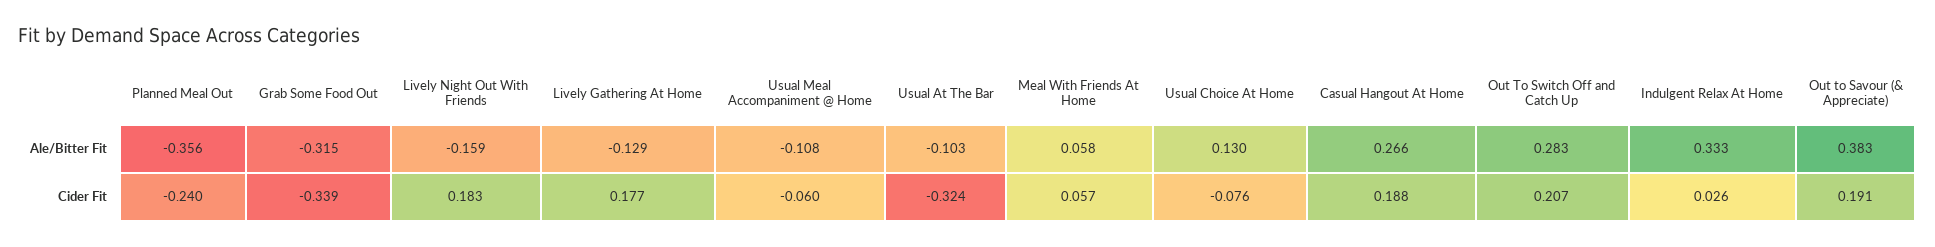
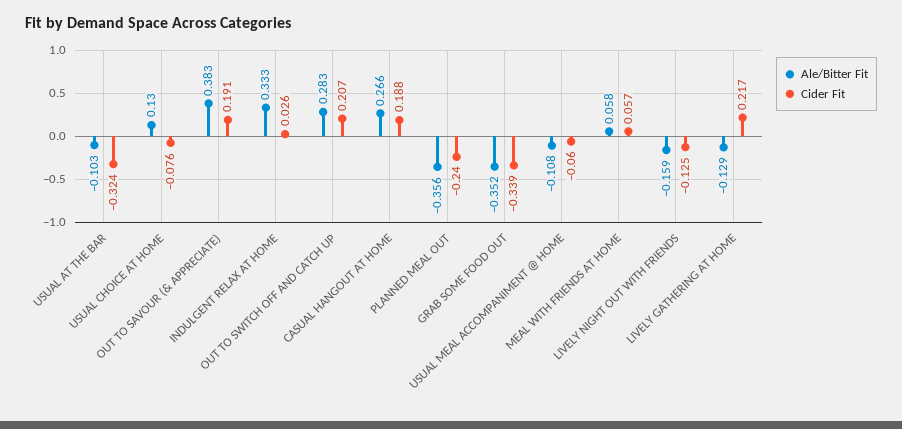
Ale/Bitter Fit, Grab Some Food Out: -0.315 -> -0.352
Cider Fit, Lively Night Out With Friends: 0.183 -> -0.125
Cider Fit, Lively Gathering At Home: 0.177 -> 0.217

